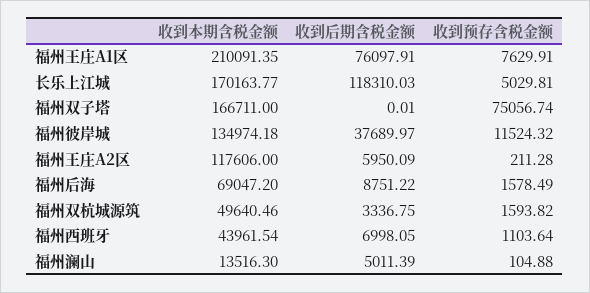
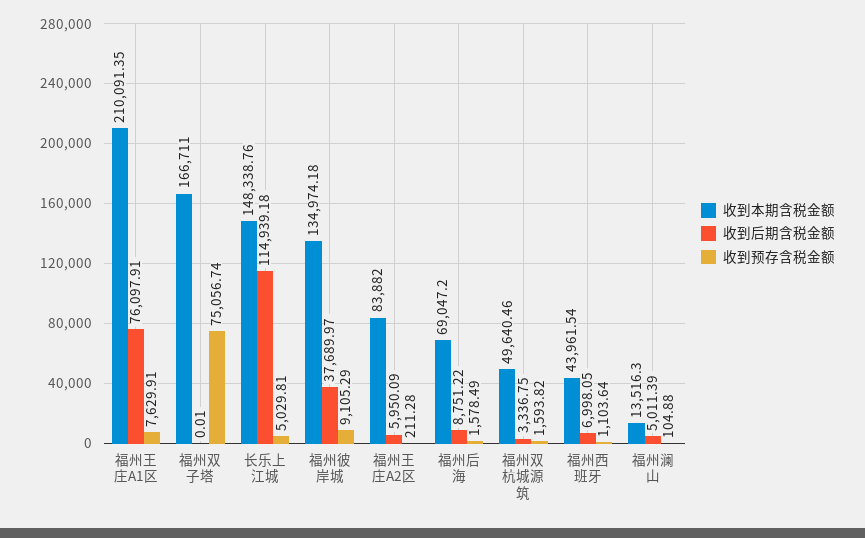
收到本期含税金额, 长乐上江城: 170163.77 -> 148338.76
收到后期含税金额, 长乐上江城: 118310.03 -> 114939.18
收到预存含税金额, 福州彼岸城: 11524.32 -> 9105.29
收到本期含税金额, 福州王庄A2区: 117606 -> 83882

